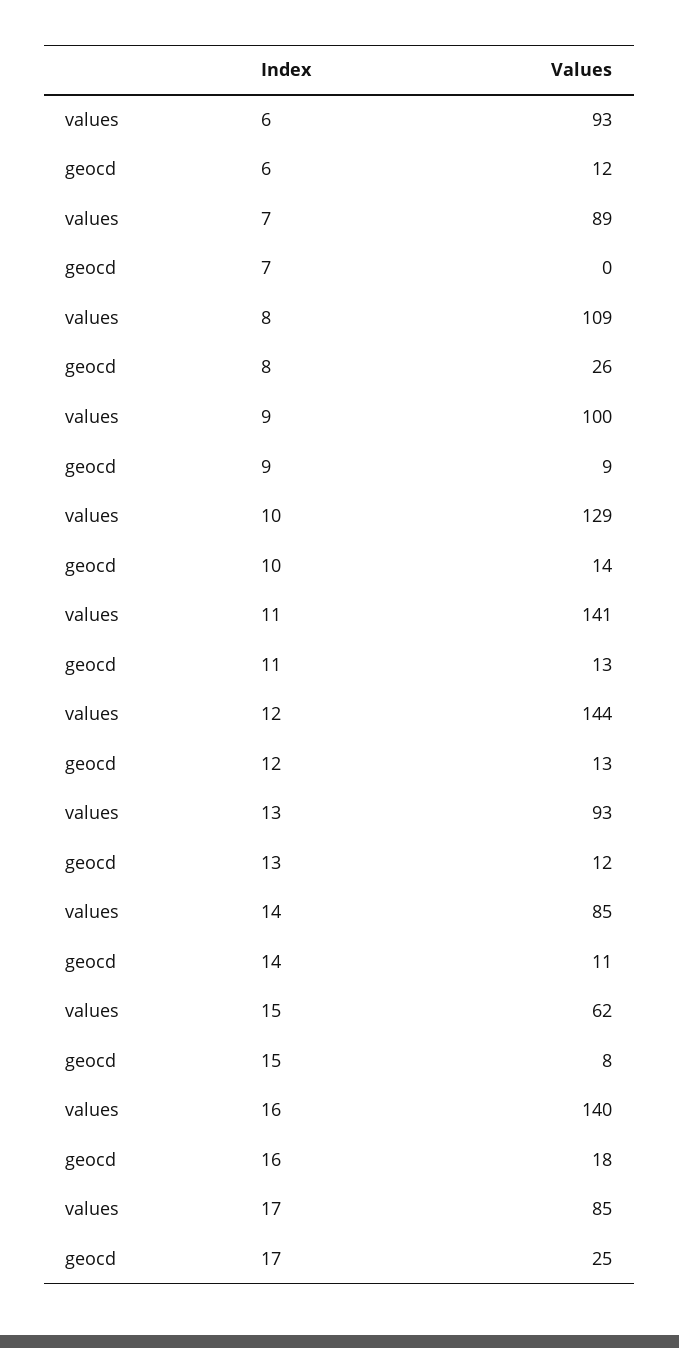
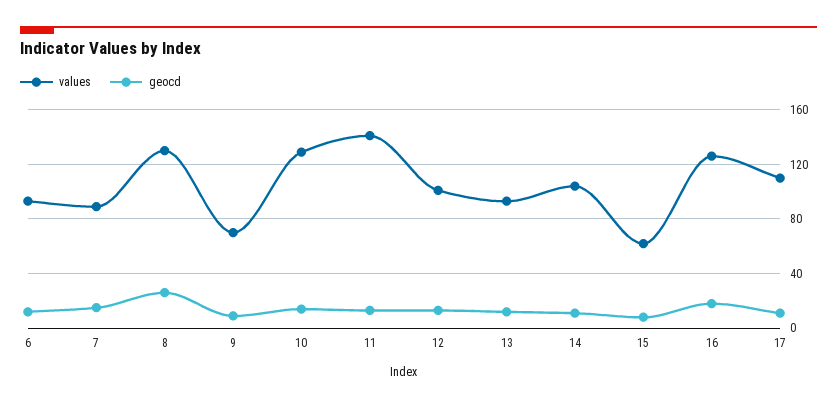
geocd, 7: 0 -> 15
values, 8: 109 -> 130
values, 9: 100 -> 70
values, 12: 144 -> 100
values, 14: 85 -> 105
values, 16: 140 -> 125
values, 17: 85 -> 110
geocd, 17: 25 -> 10

